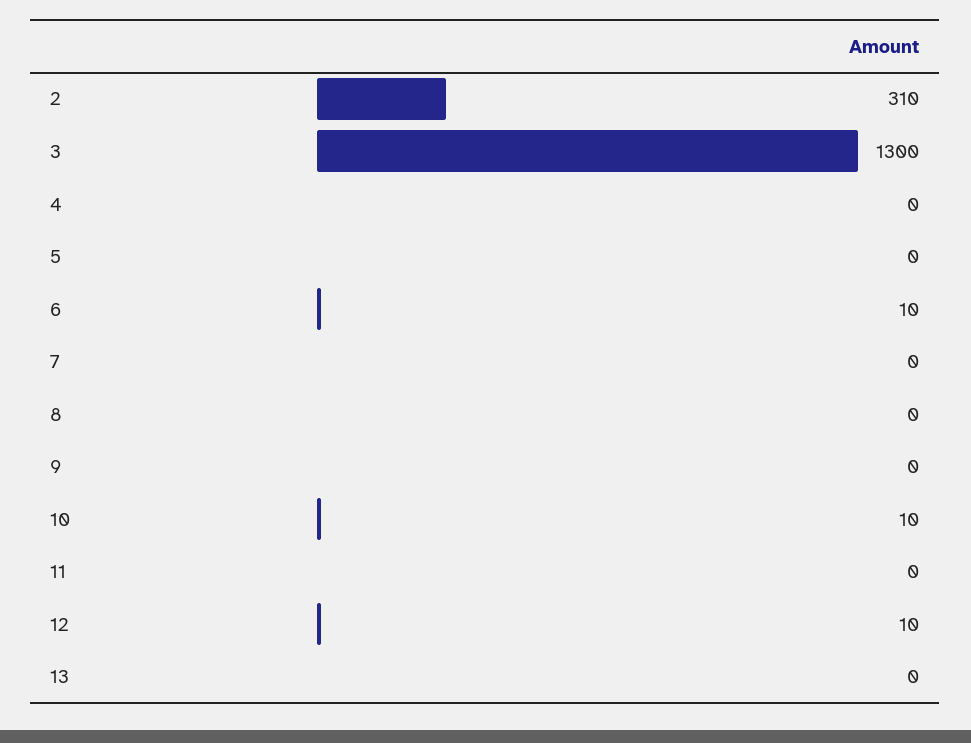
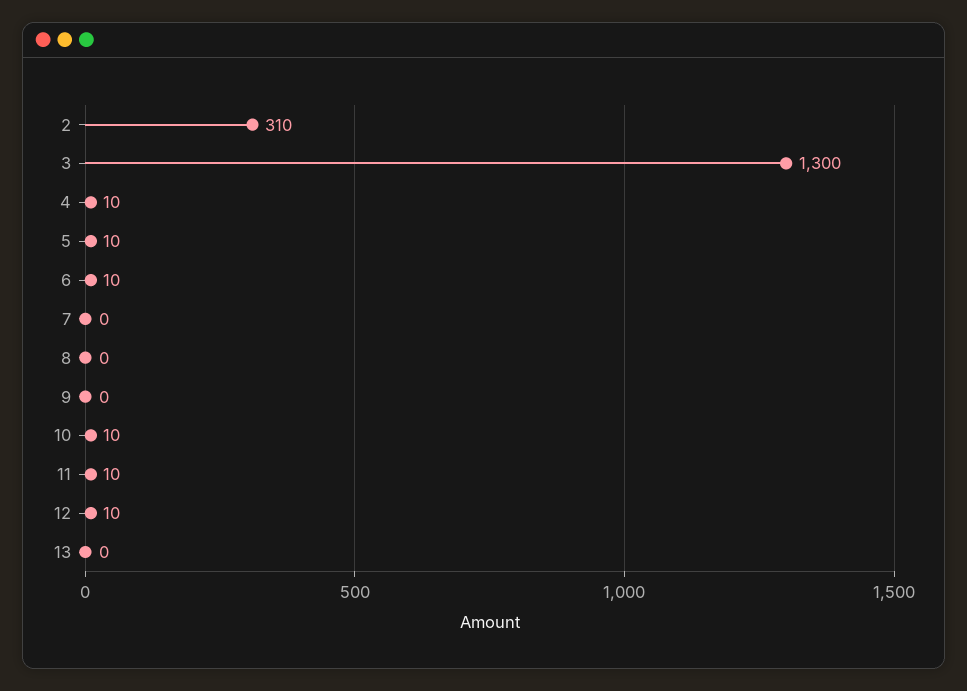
4: 0 -> 10
5: 0 -> 10
11: 0 -> 10

